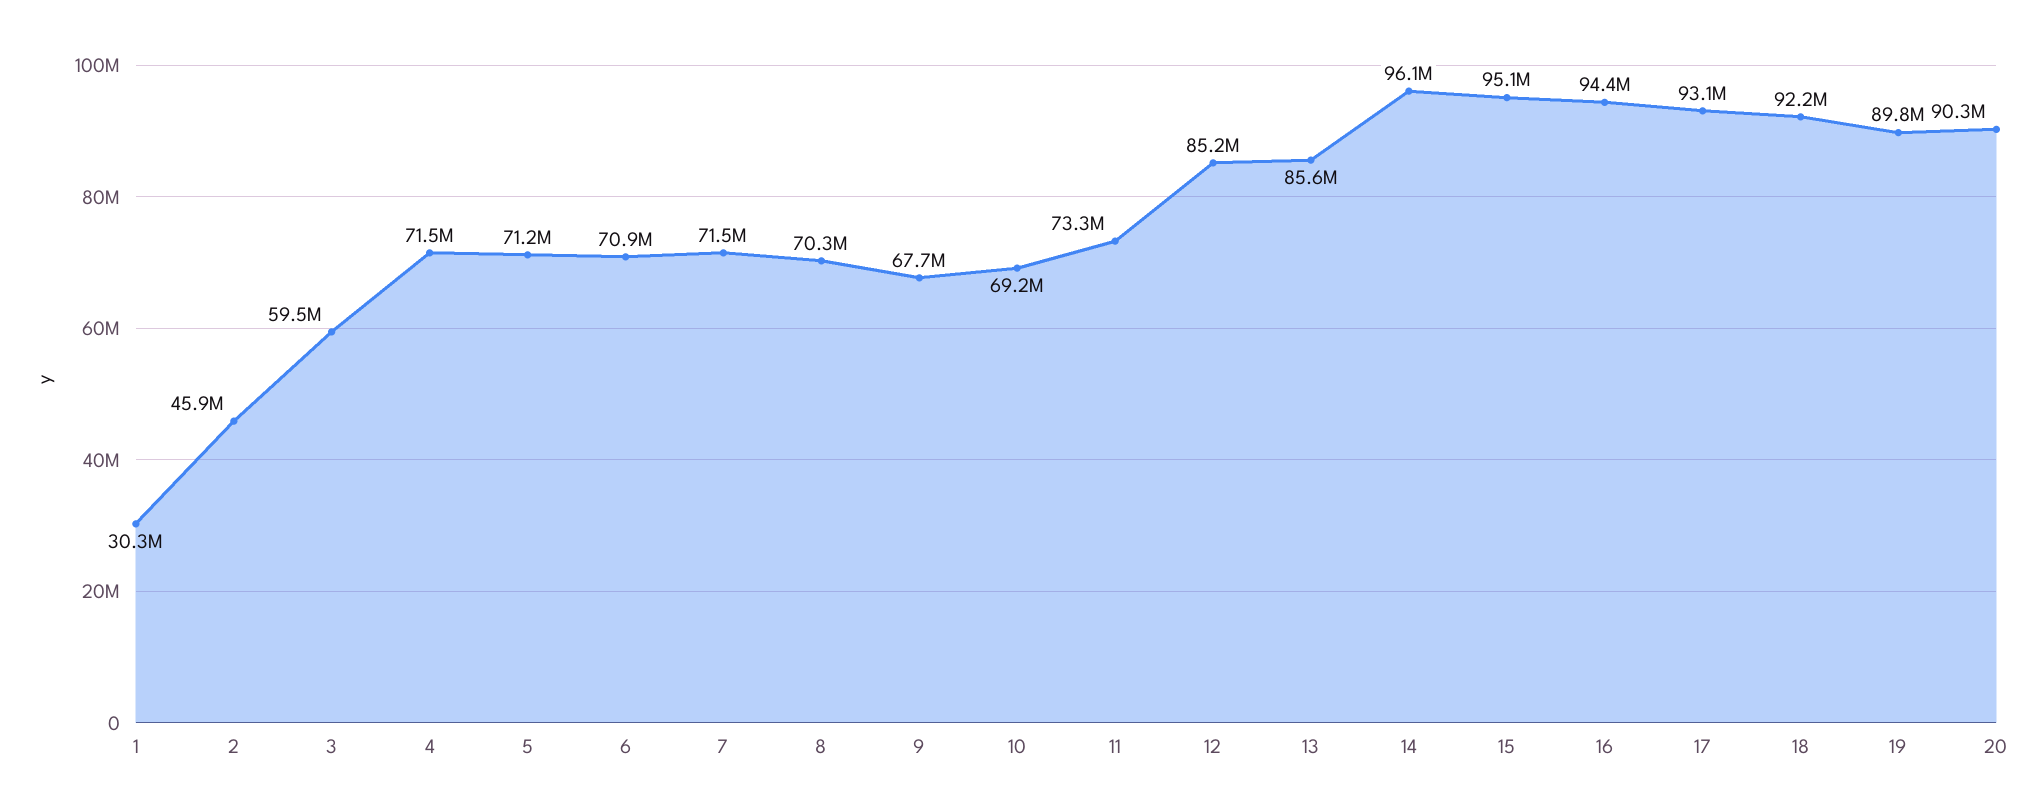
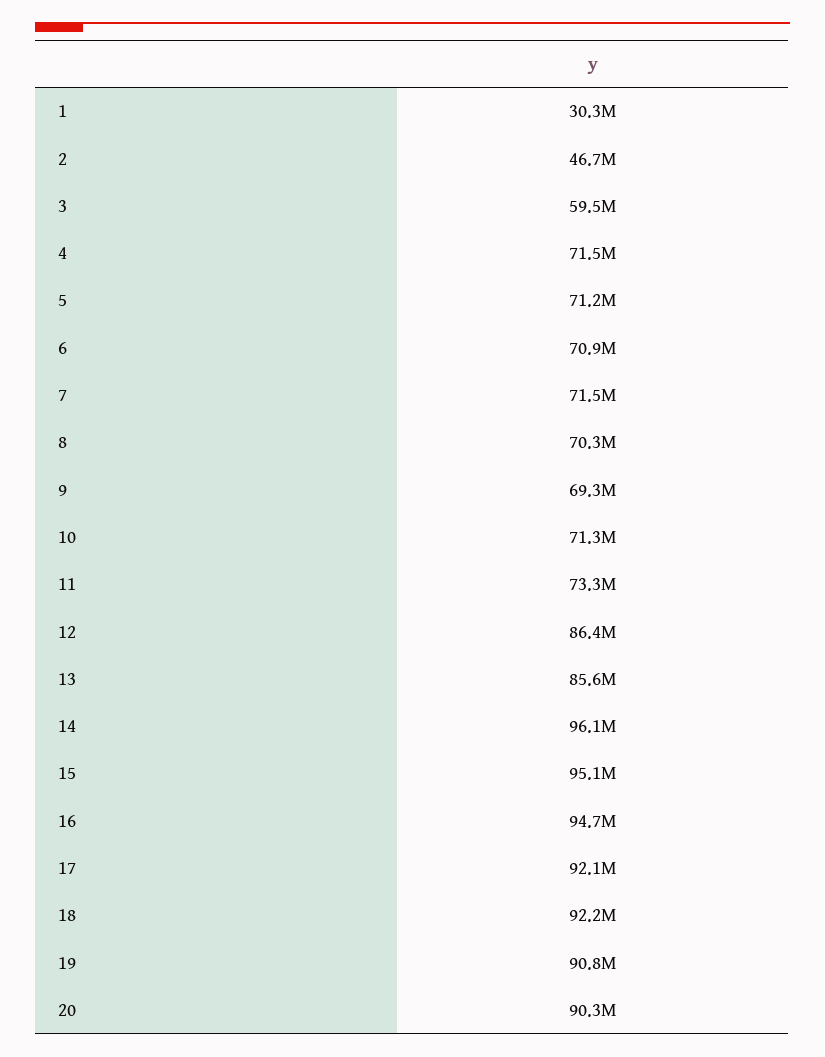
2: 45900000 -> 46700000
9: 67700000 -> 69300000
10: 69200000 -> 71300000
12: 85200000 -> 86400000
16: 94400000 -> 94700000
17: 93100000 -> 92100000
19: 89800000 -> 90800000

